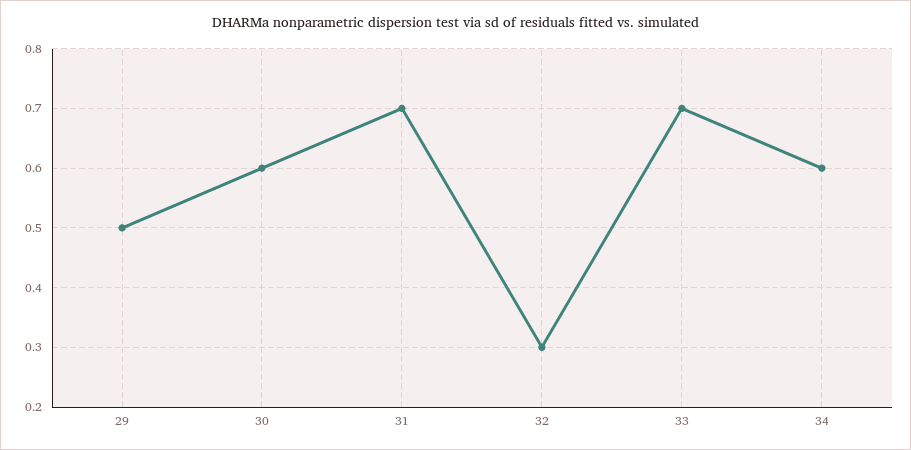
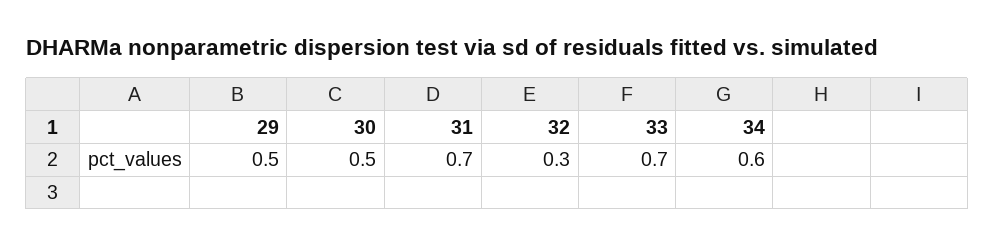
30: 0.6 -> 0.5

